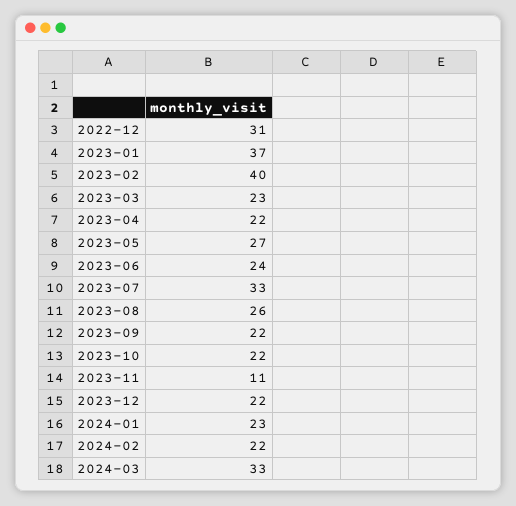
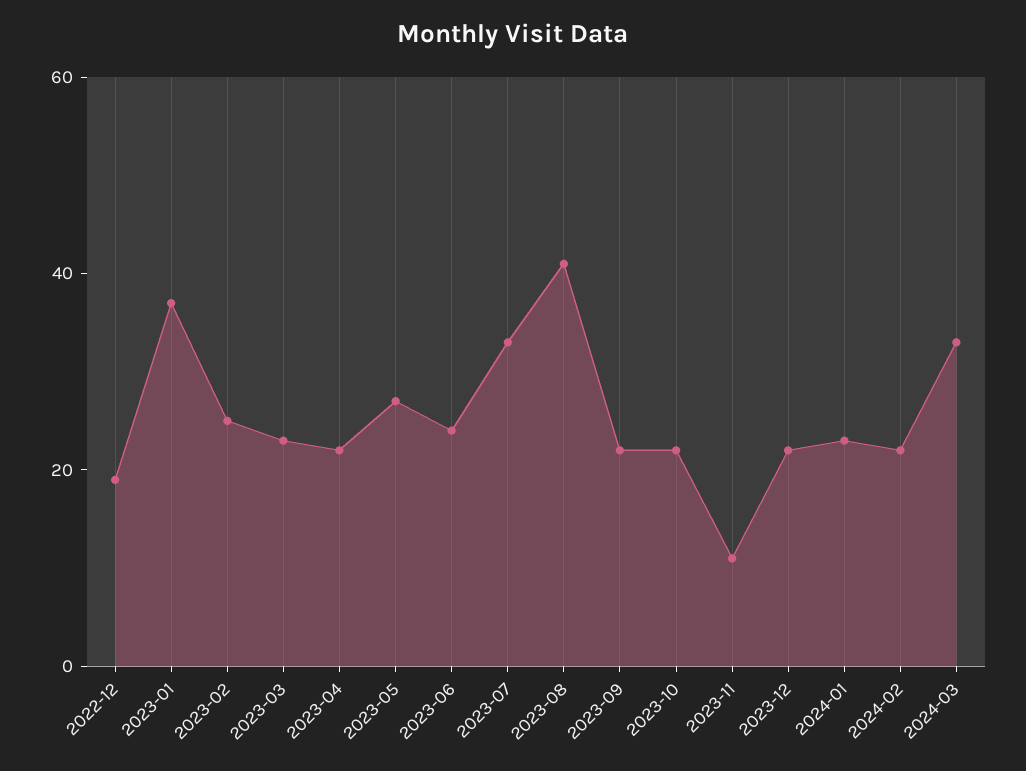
2022-12: 31 -> 20
2023-02: 40 -> 25
2023-08: 26 -> 40

